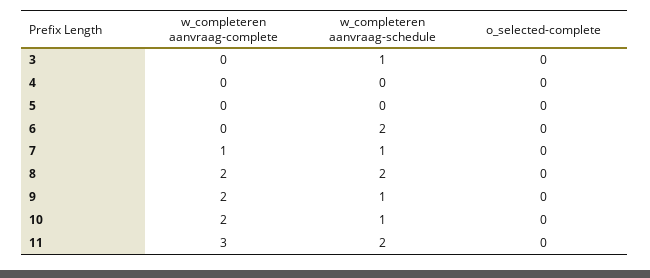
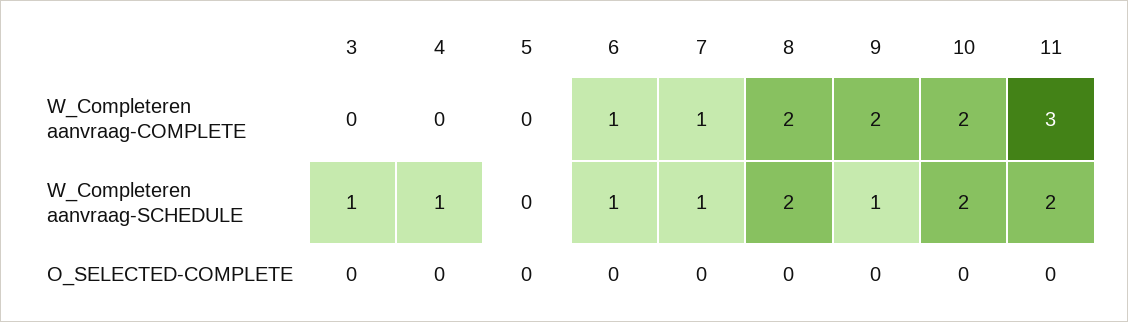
w_completeren aanvraag-schedule, 4: 0 -> 1
w_completeren aanvraag-complete, 6: 0 -> 1
w_completeren aanvraag-schedule, 6: 2 -> 1
w_completeren aanvraag-schedule, 10: 1 -> 2

